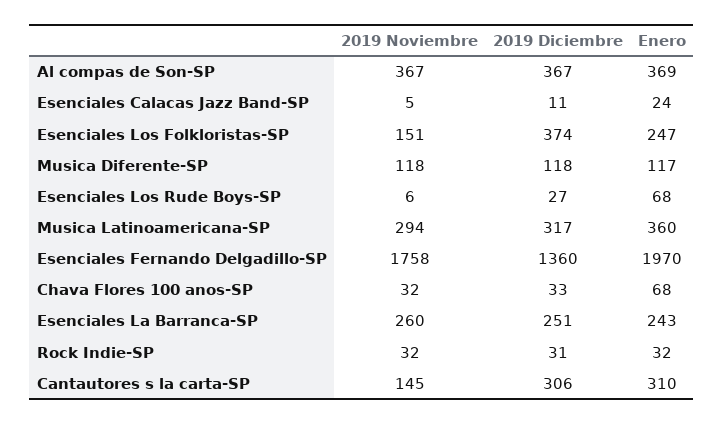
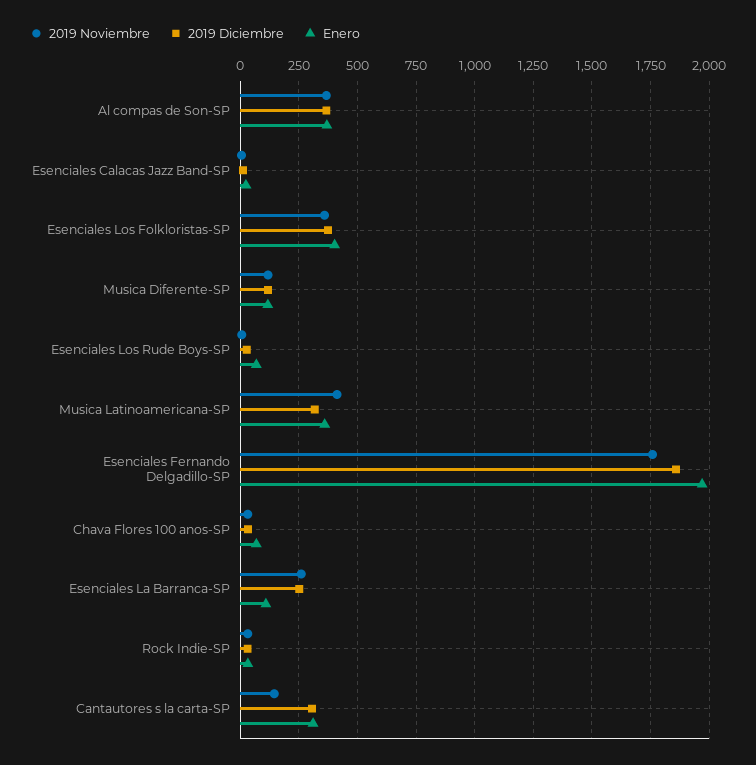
2019 Noviembre, Esenciales Los Folkloristas-SP: 151 -> 350
Enero, Esenciales Los Folkloristas-SP: 247 -> 400
2019 Noviembre, Musica Latinoamericana-SP: 294 -> 400
2019 Diciembre, Esenciales Fernando Delgadillo-SP: 1360 -> 1850
Enero, Esenciales La Barranca-SP: 243 -> 100

